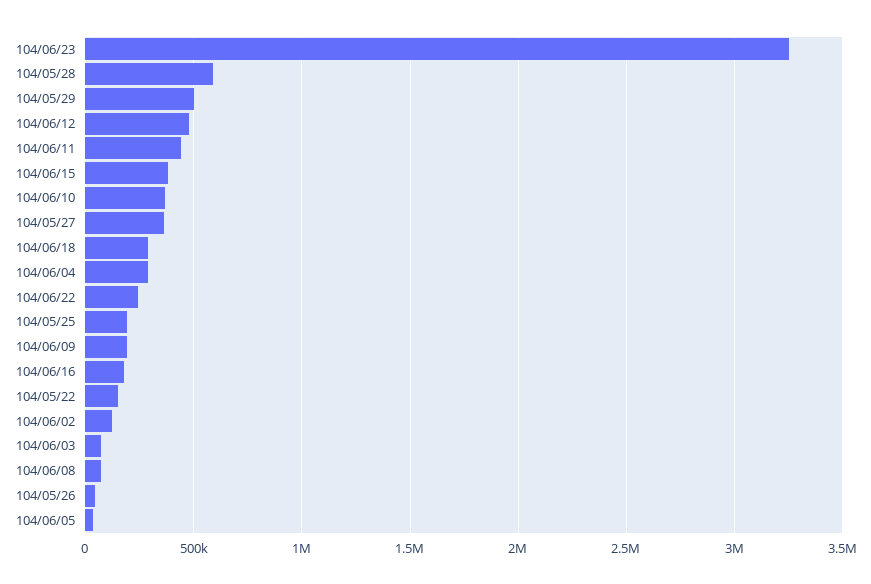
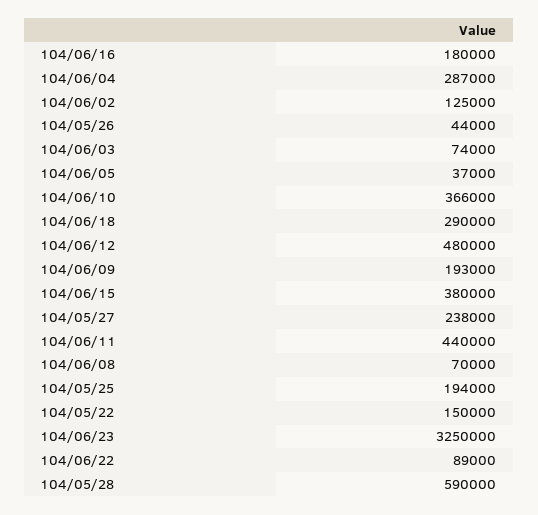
104/05/29: 500000 -> none
104/05/27: 350000 -> 238000
104/06/22: 250000 -> 89000

